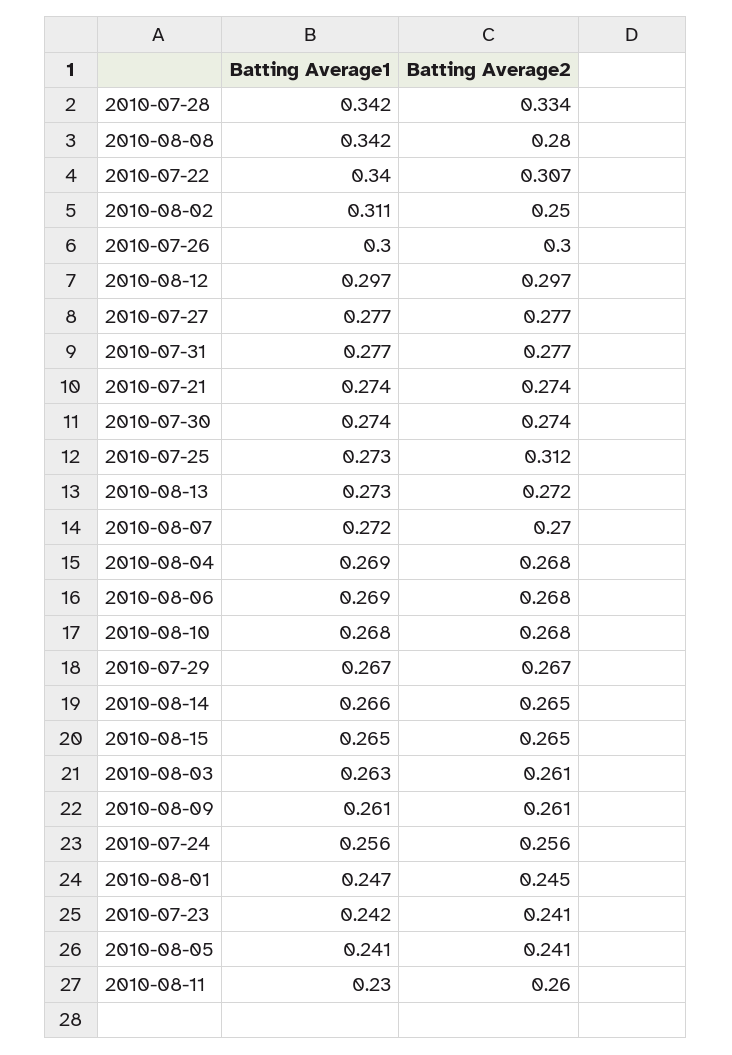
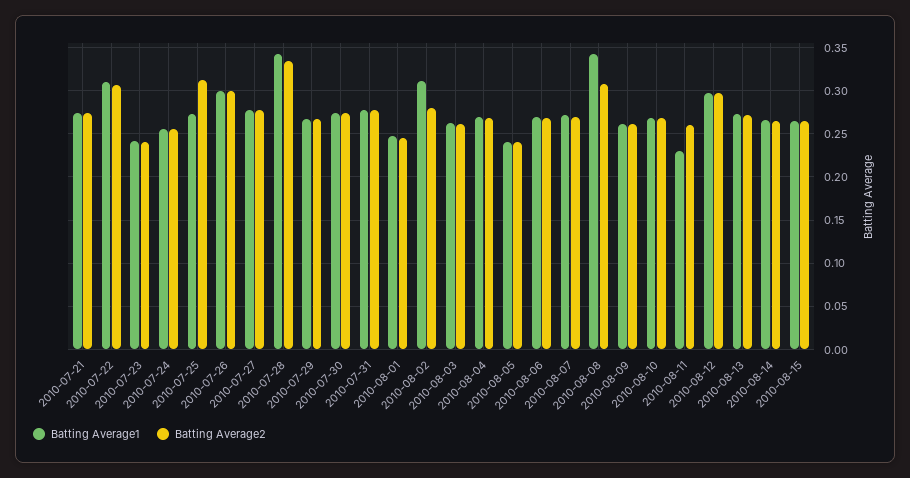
Batting Average2, 2010-08-08: 0.28 -> 0.31
Batting Average1, 2010-07-22: 0.34 -> 0.31
Batting Average2, 2010-08-02: 0.25 -> 0.28

